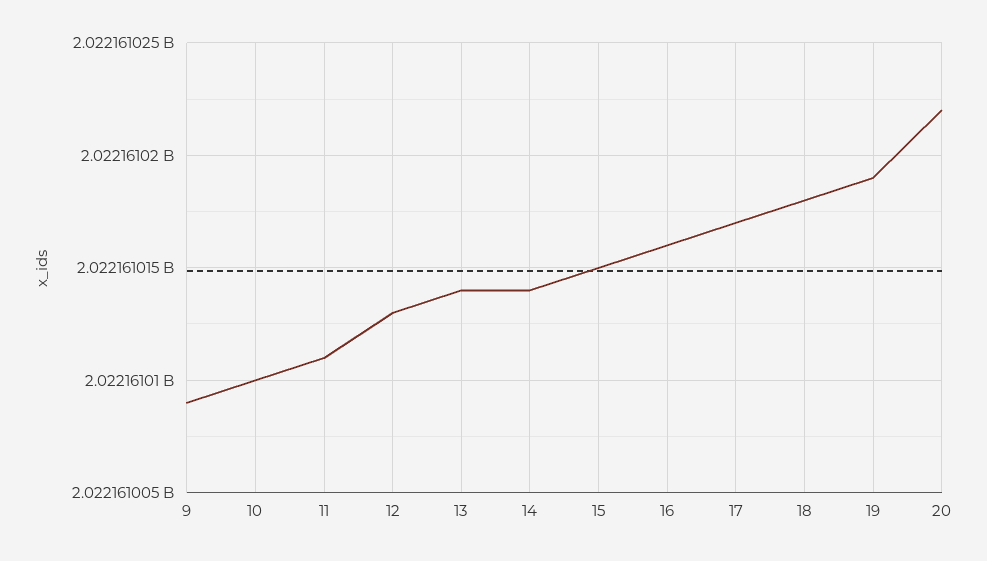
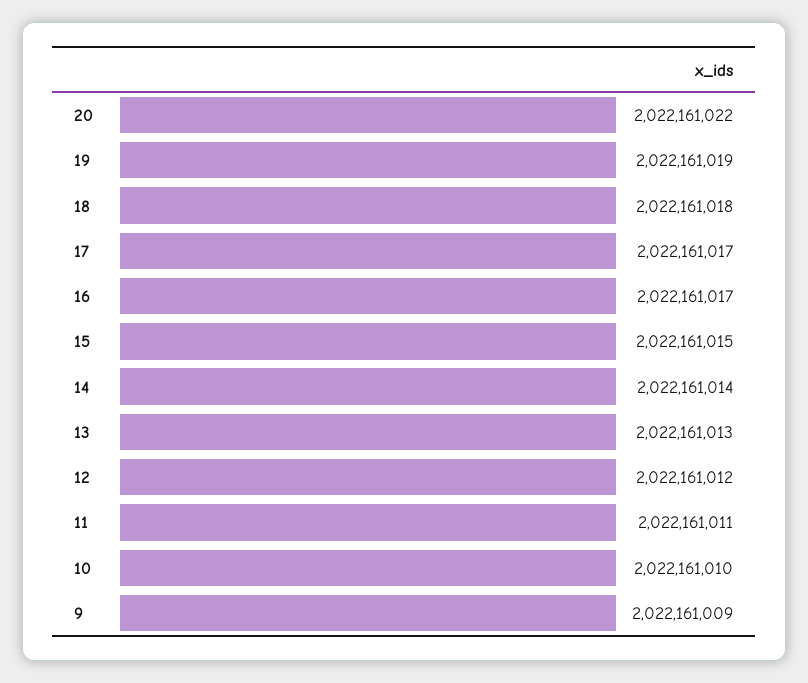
12: 2022161013 -> 2022161012
13: 2022161014 -> 2022161013
16: 2022161016 -> 2022161017

